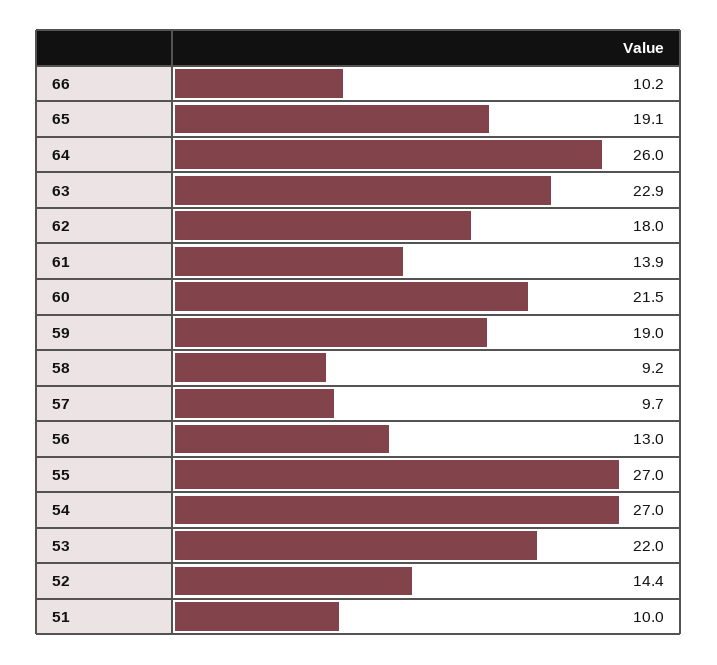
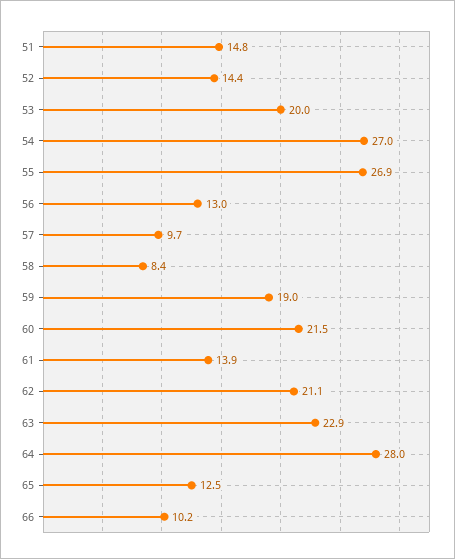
65: 19.1 -> 12.5
64: 26 -> 28
62: 18 -> 21.1
58: 9.2 -> 8.4
55: 27 -> 26.9
53: 22 -> 20
51: 10 -> 14.8

